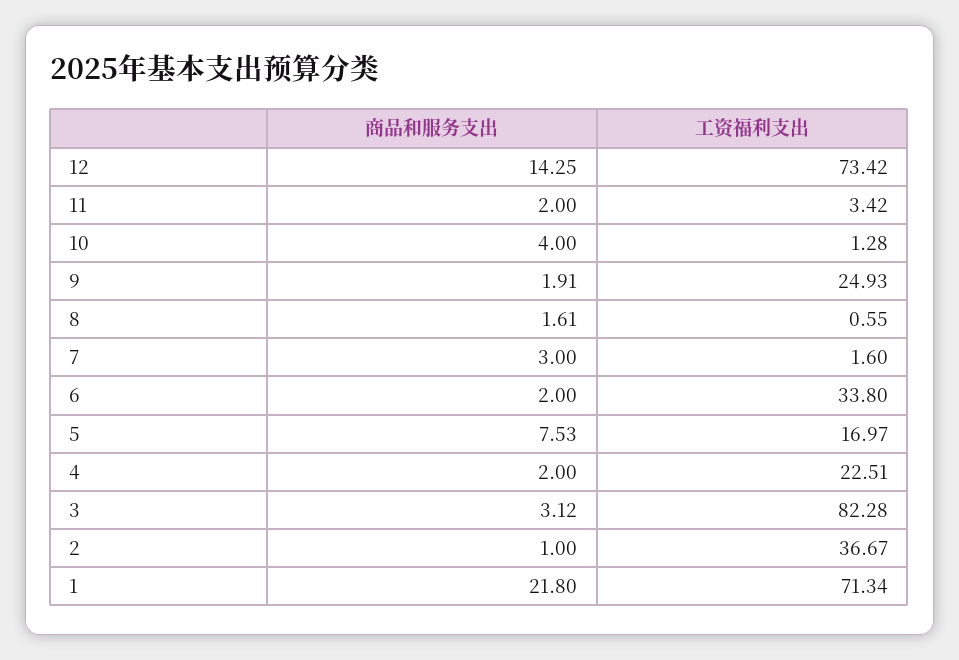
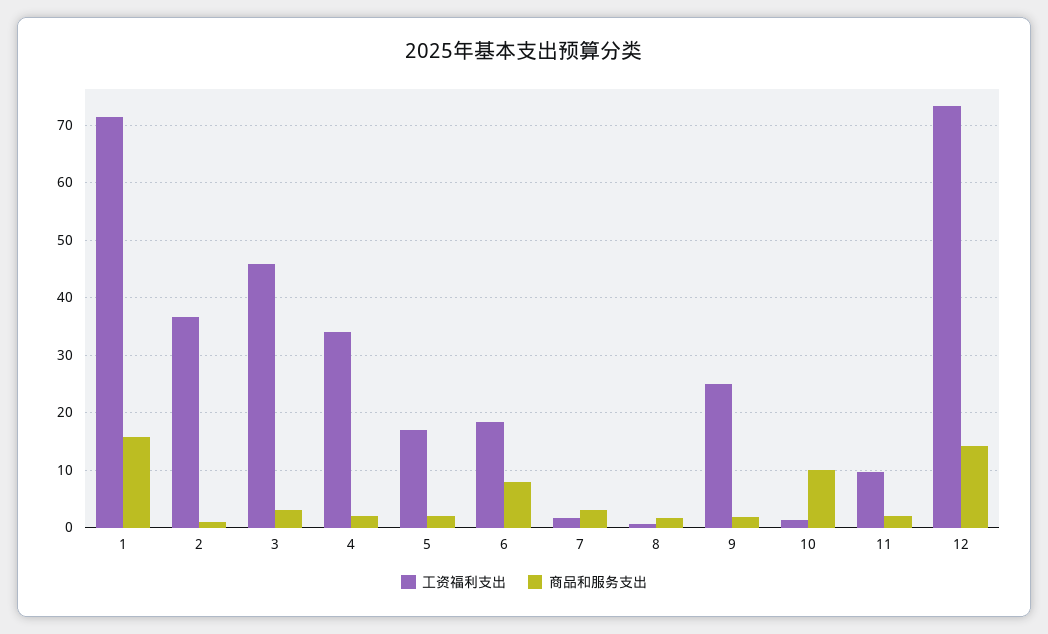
工资福利支出, 11: 3.42 -> 10
商品和服务支出, 10: 4 -> 10
商品和服务支出, 6: 2 -> 8
工资福利支出, 6: 33.8 -> 18
商品和服务支出, 5: 7.53 -> 2
工资福利支出, 4: 22.51 -> 34
工资福利支出, 3: 82.28 -> 46
商品和服务支出, 1: 21.8 -> 16

